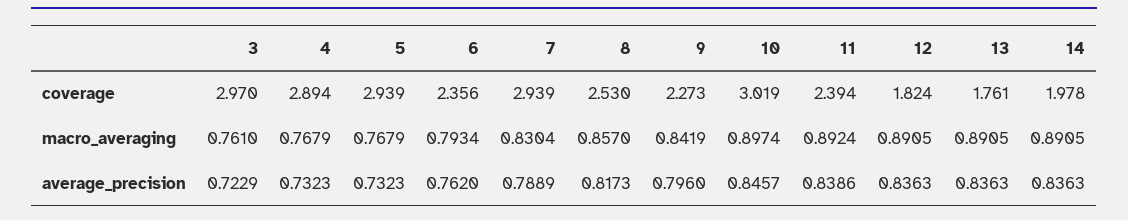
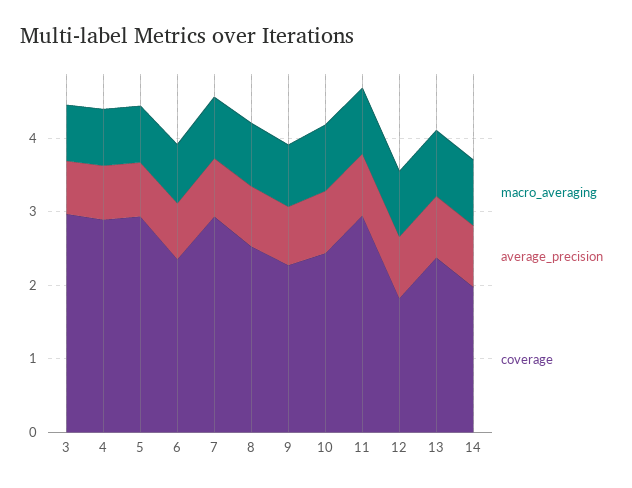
coverage, 10: 3.019 -> 2.4
coverage, 11: 2.394 -> 3
coverage, 13: 1.761 -> 2.4

